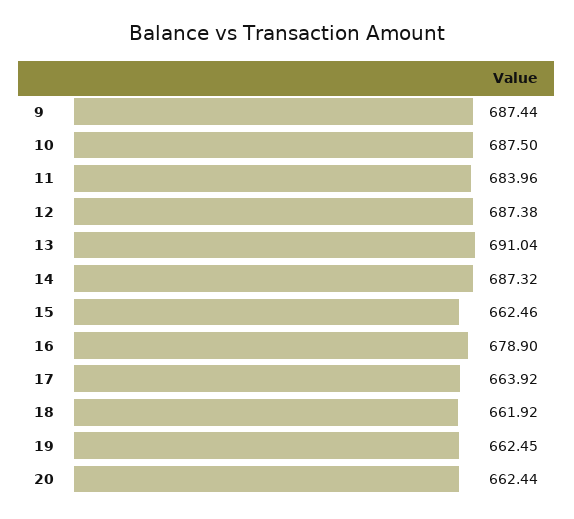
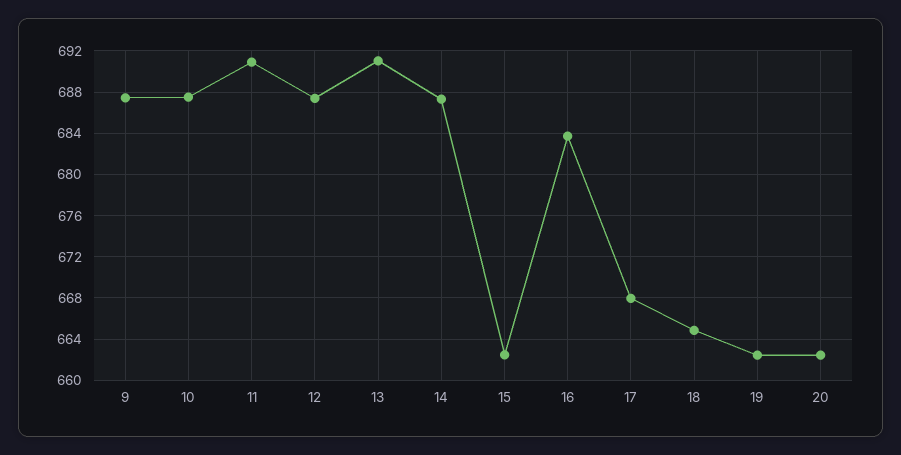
11: 683.96 -> 691
16: 678.9 -> 684
17: 663.92 -> 668
18: 661.92 -> 665

